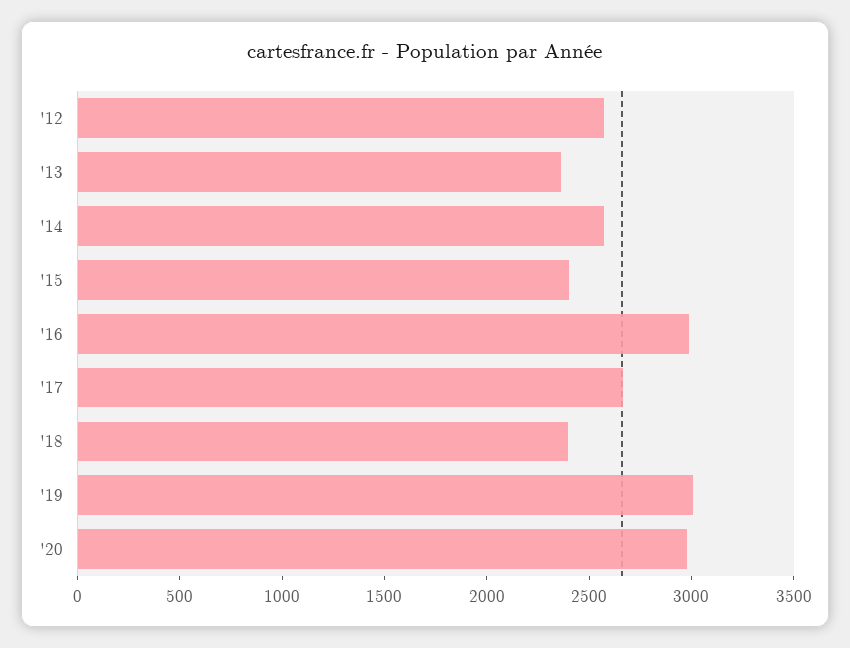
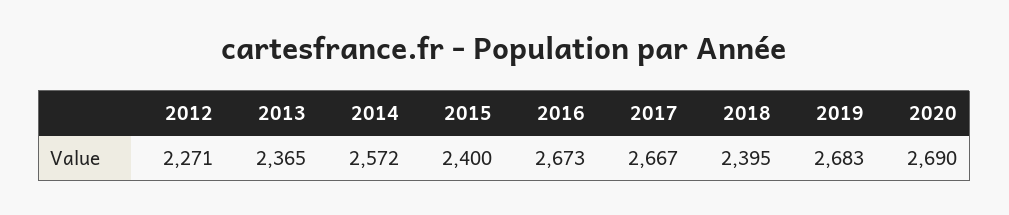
'12: 2600 -> 2271
'16: 3000 -> 2673
'19: 3000 -> 2683
'20: 3000 -> 2690

